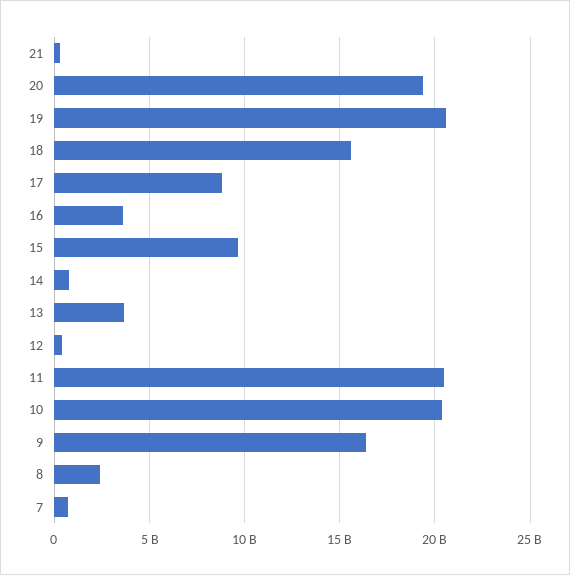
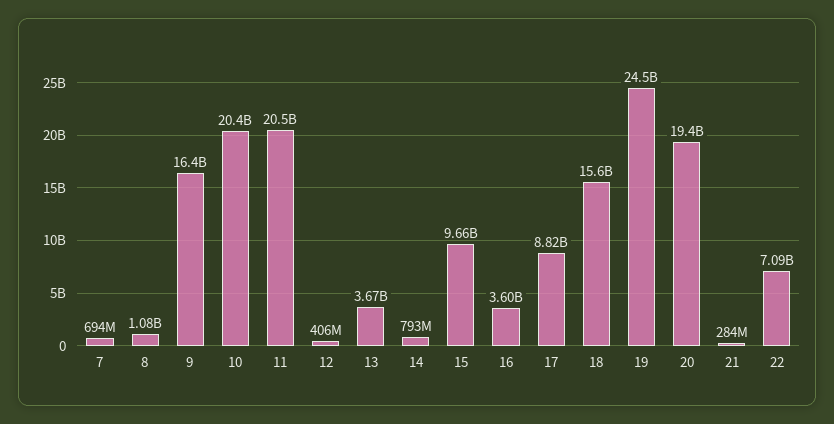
19: 20500000000 -> 24500000000
8: 2500000000 -> 1080000000
22: none -> 7090000000

